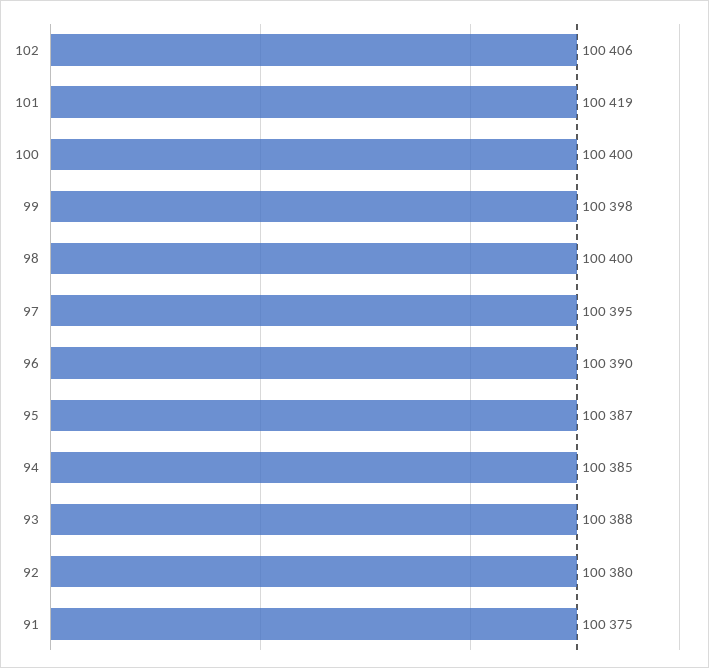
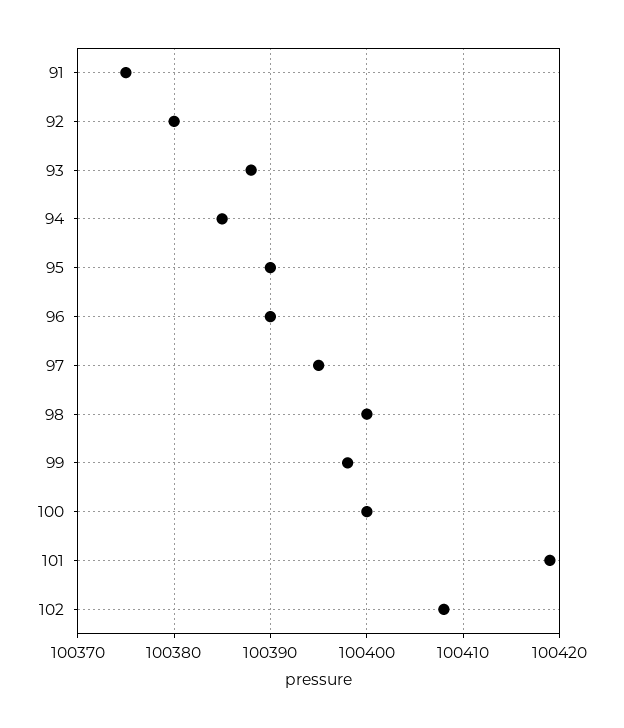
102: 100406 -> 100408
95: 100387 -> 100390

